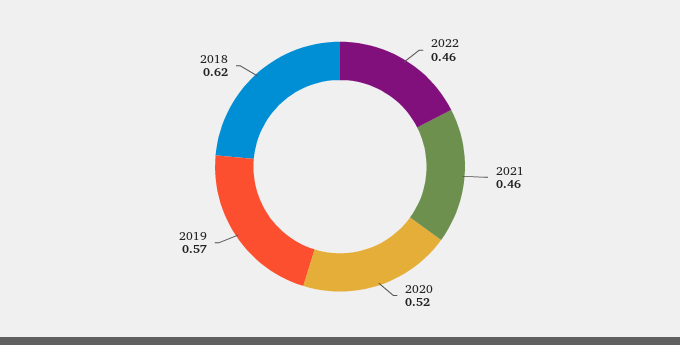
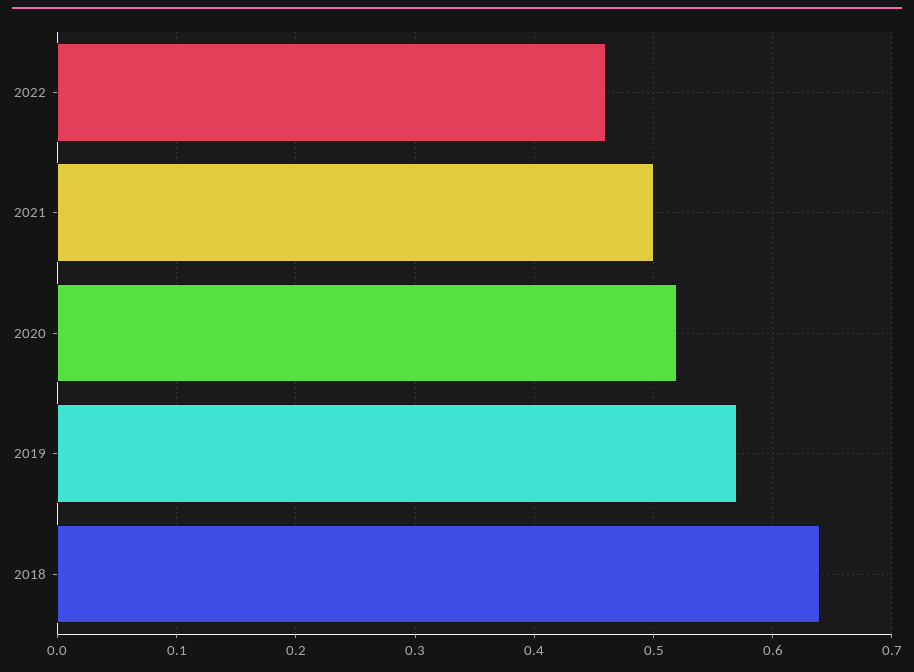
2021: 0.46 -> 0.5
2018: 0.62 -> 0.64

